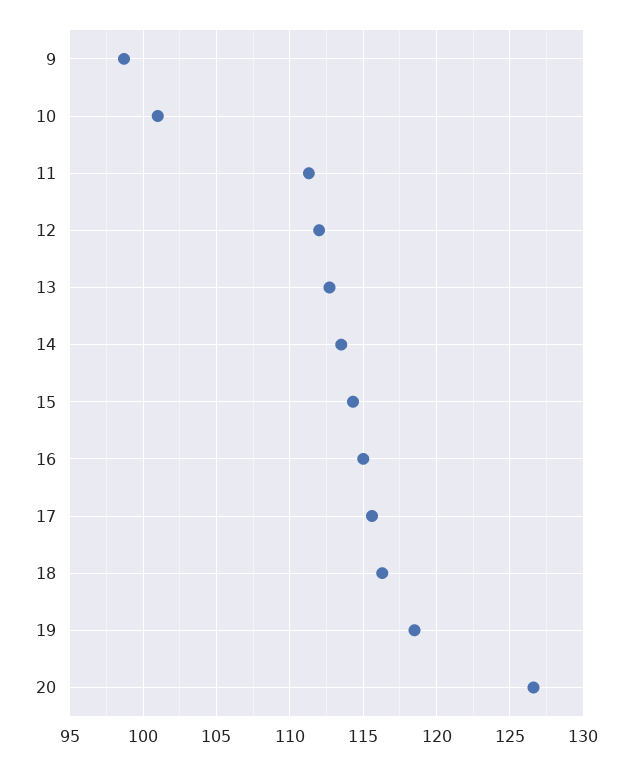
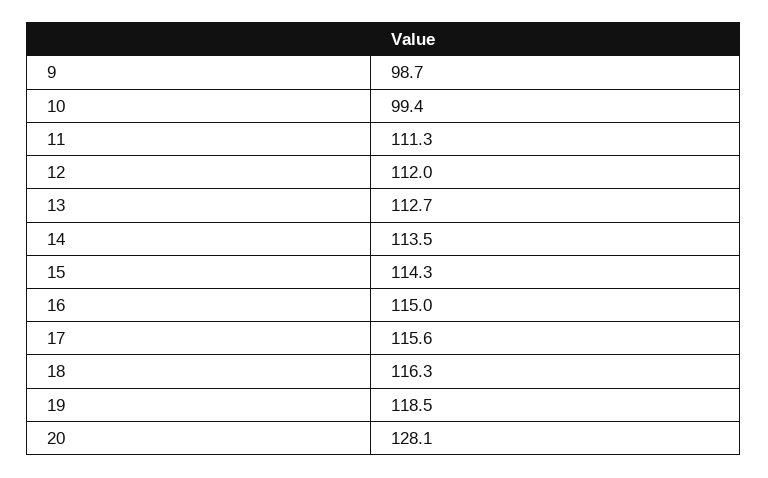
10: 101 -> 99.4
20: 126.5 -> 128.1

